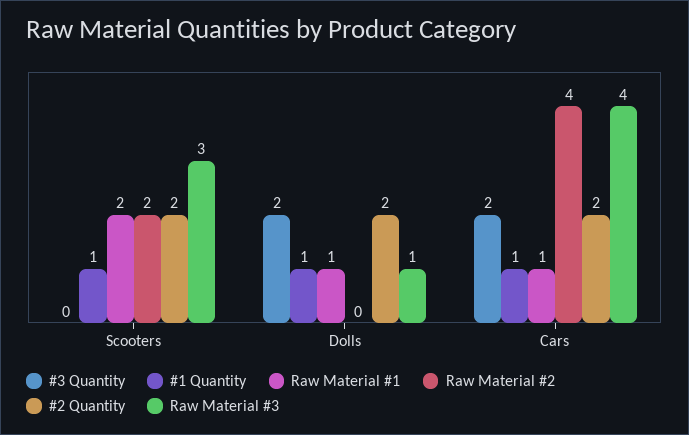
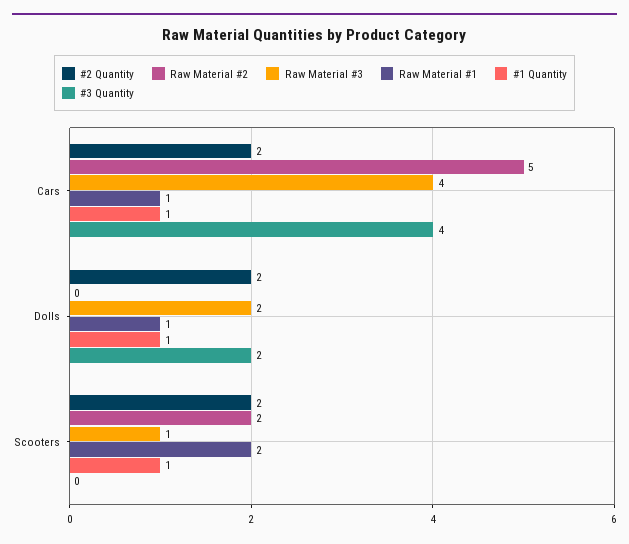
Raw Material #3, Scooters: 3 -> 1
Raw Material #3, Dolls: 1 -> 2
#3 Quantity, Cars: 2 -> 4
Raw Material #2, Cars: 4 -> 5

